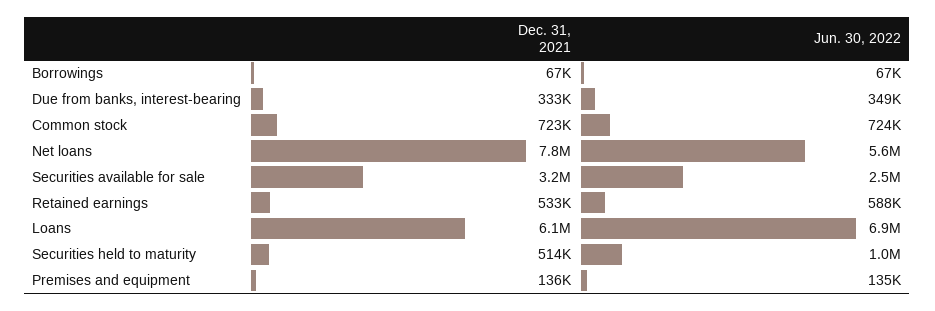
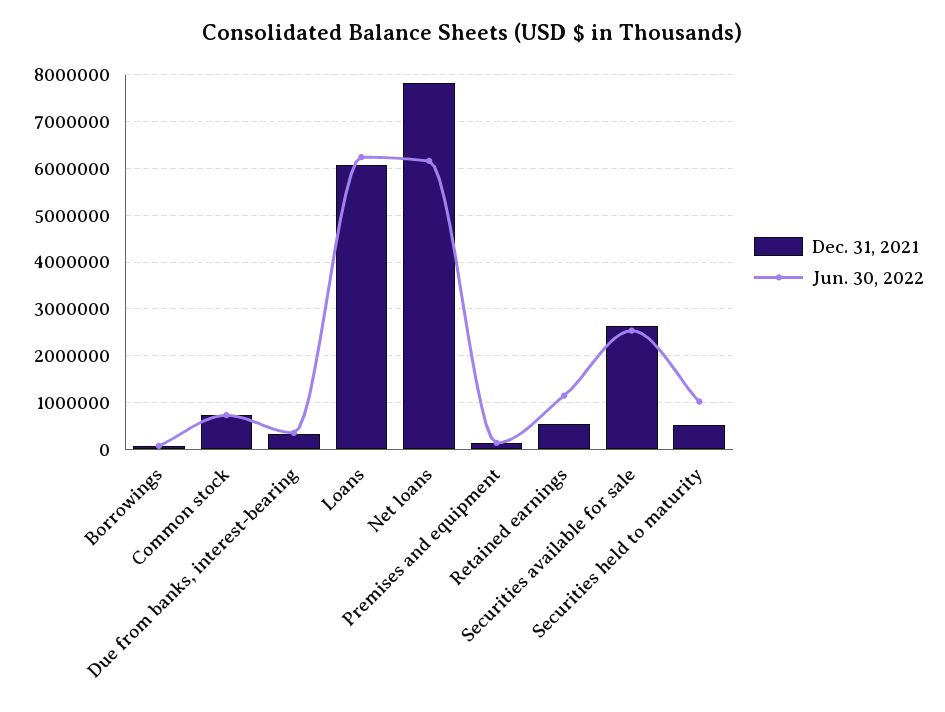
Jun. 30, 2022, Net loans: 5600000 -> 6200000
Dec. 31, 2021, Securities available for sale: 3200000 -> 2600000
Jun. 30, 2022, Retained earnings: 588000 -> 1200000
Jun. 30, 2022, Loans: 6900000 -> 6200000

